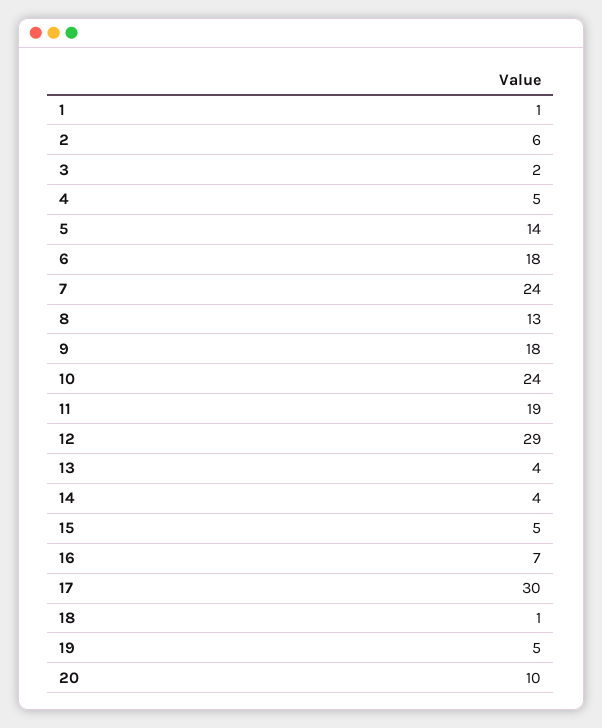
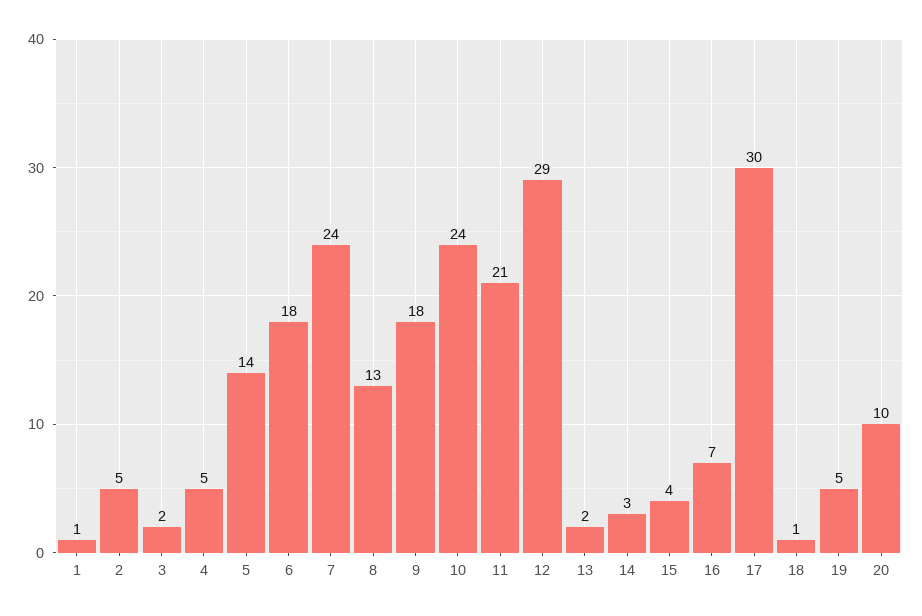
2: 6 -> 5
11: 19 -> 21
13: 4 -> 2
14: 4 -> 3
15: 5 -> 4

